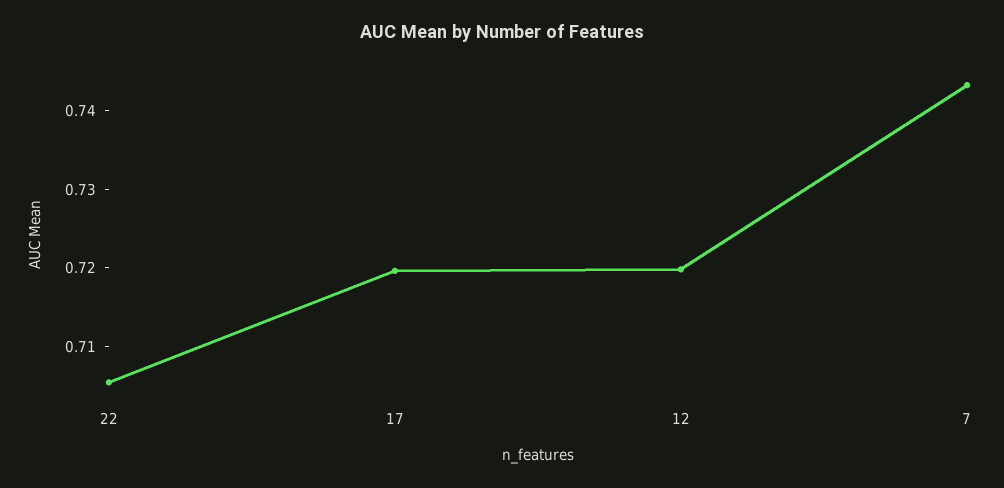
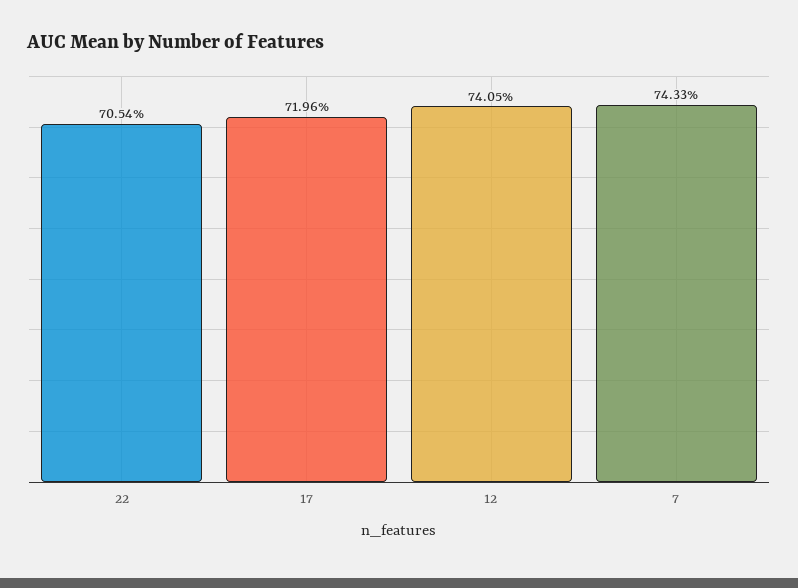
12: 0.72 -> 0.7405

